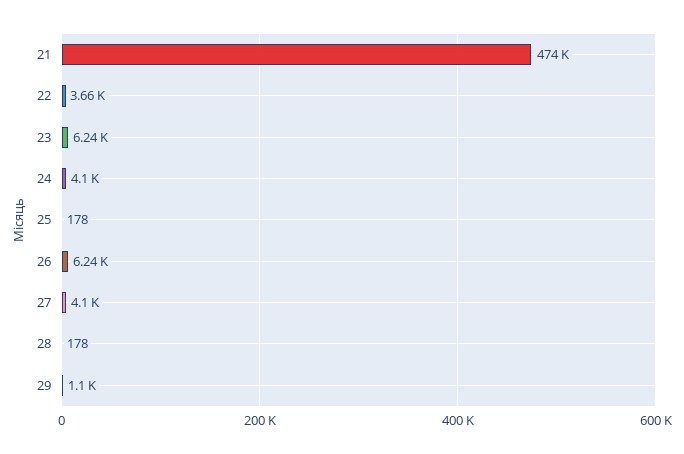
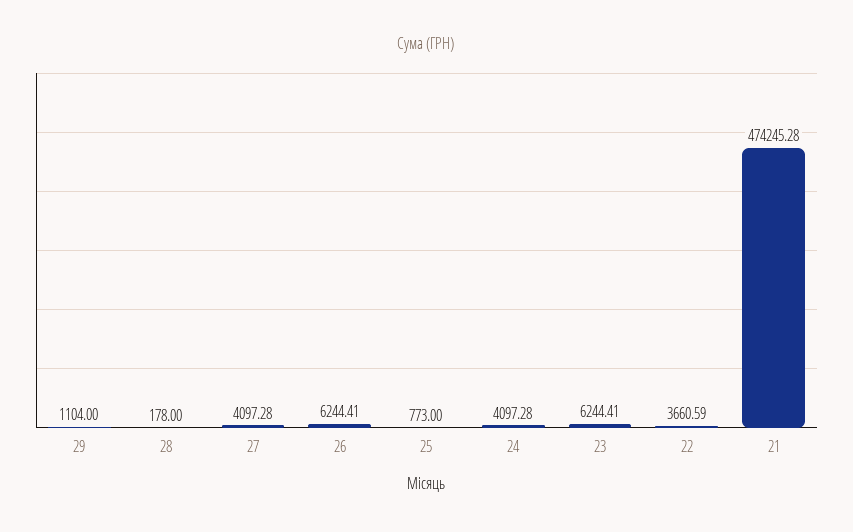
25: 178 -> 773

